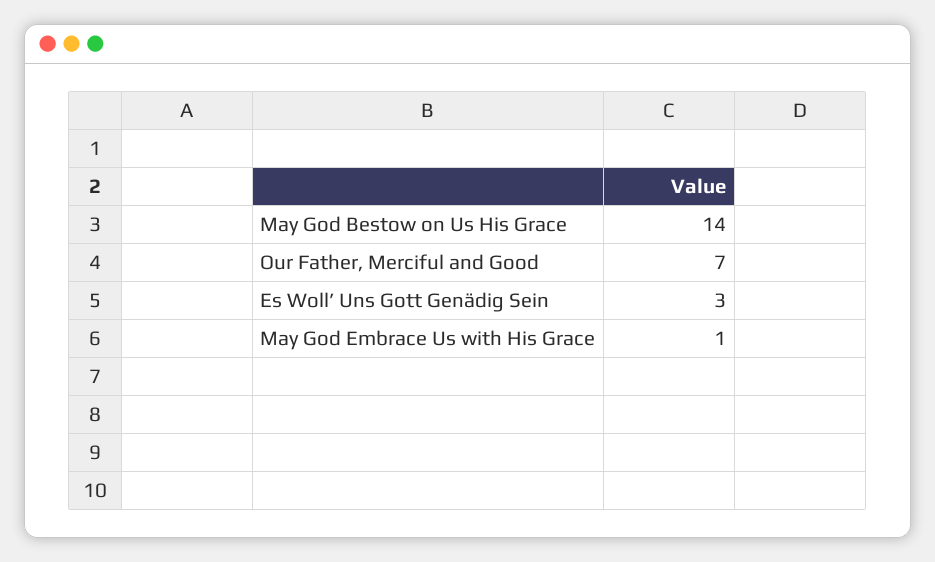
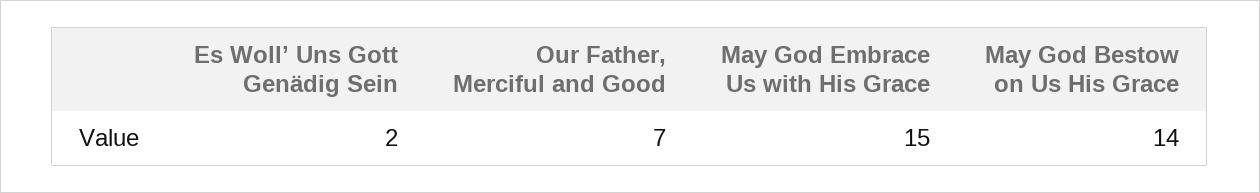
Es Woll’ Uns Gott Genädig Sein: 3 -> 2
May God Embrace Us with His Grace: 1 -> 15

